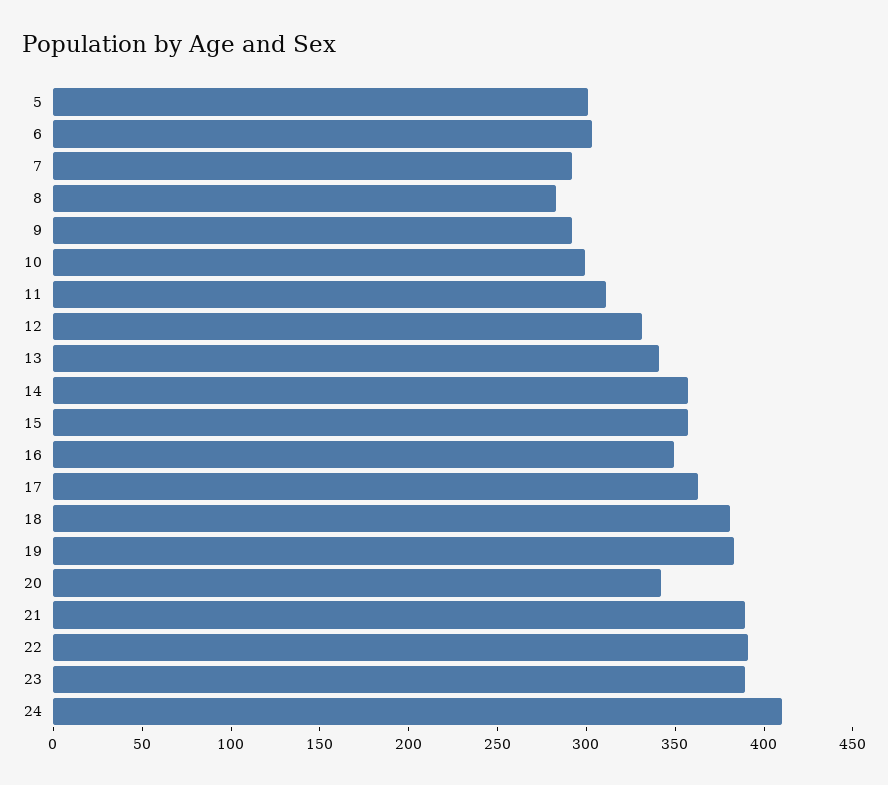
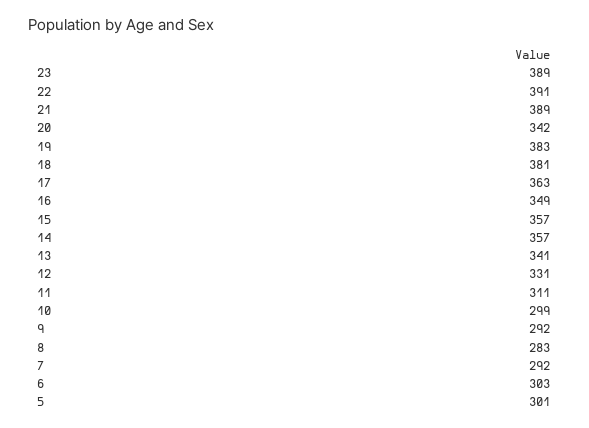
24: 410 -> none

